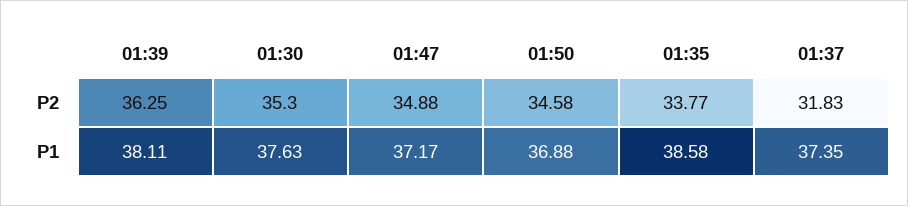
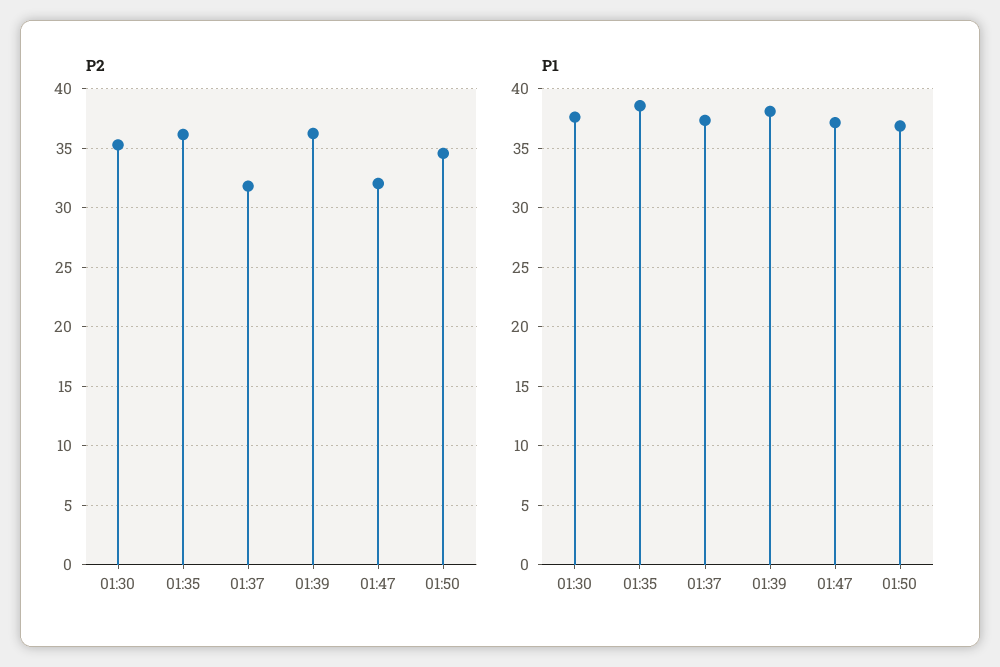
P2, 01:47: 34.88 -> 32
P2, 01:35: 33.77 -> 36

